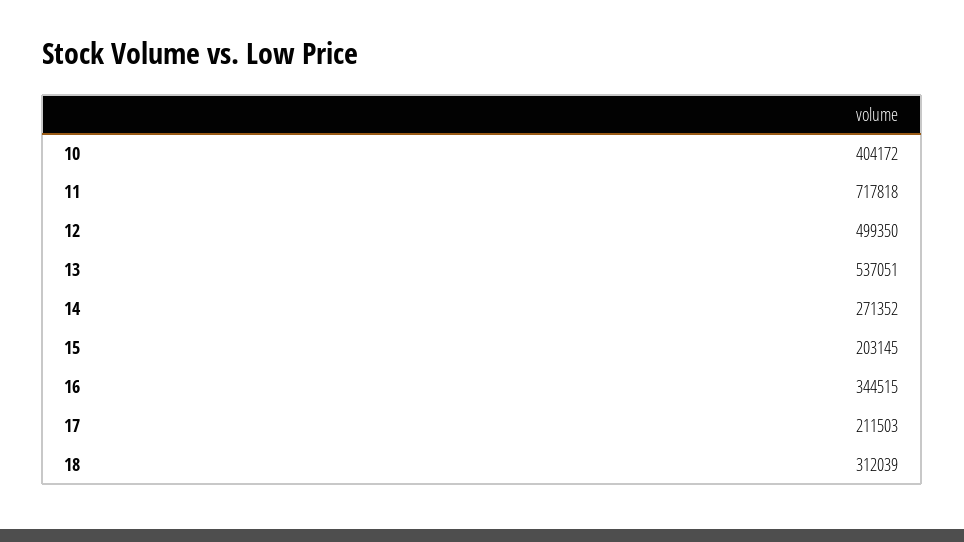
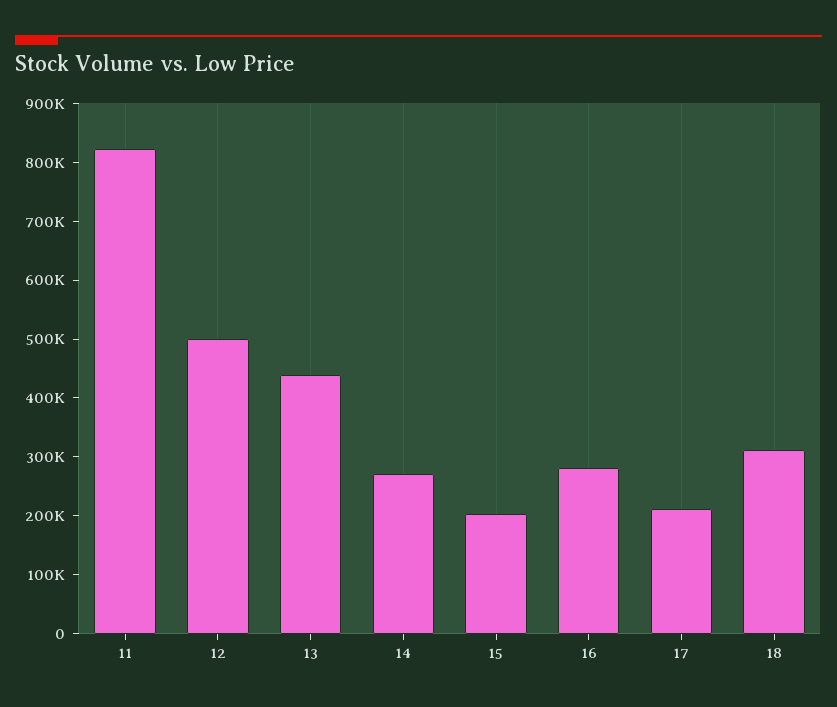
10: 404172 -> none
11: 717818 -> 820000
13: 537051 -> 440000
16: 344515 -> 280000

